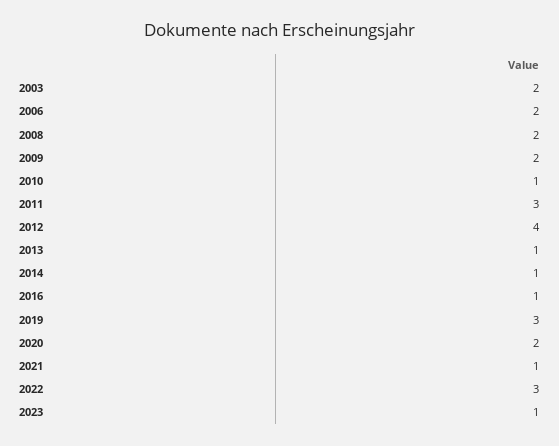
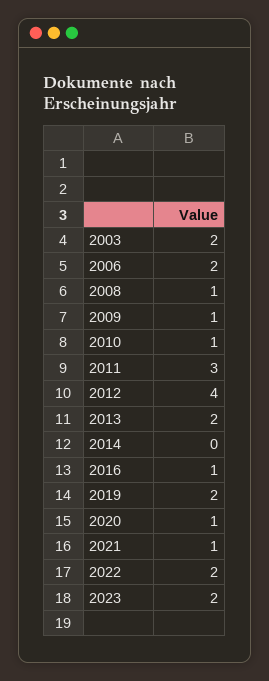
2008: 2 -> 1
2009: 2 -> 1
2013: 1 -> 2
2014: 1 -> 0
2019: 3 -> 2
2020: 2 -> 1
2022: 3 -> 2
2023: 1 -> 2

